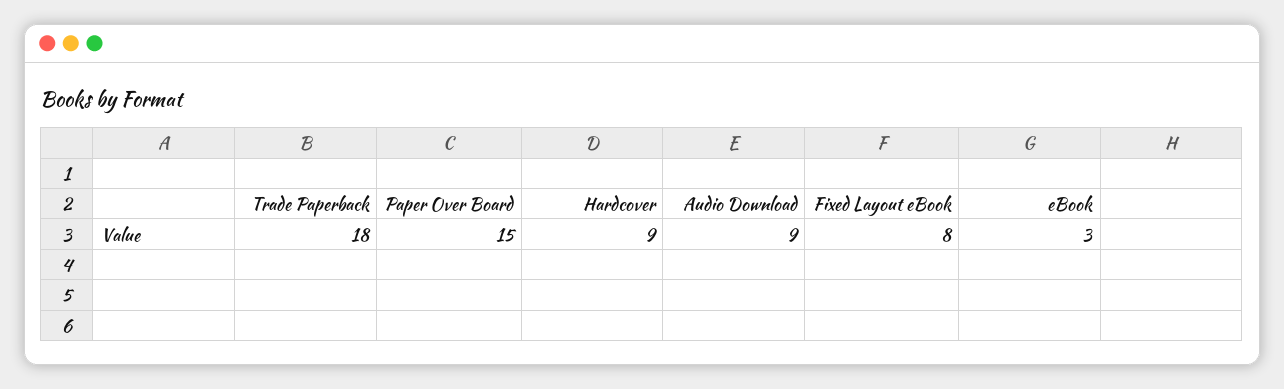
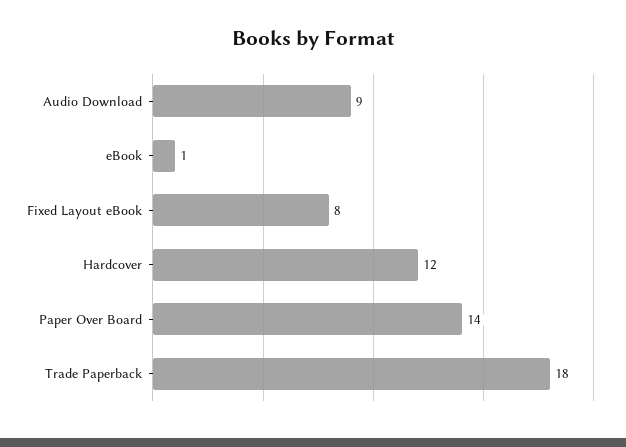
Paper Over Board: 15 -> 14
Hardcover: 9 -> 12
eBook: 3 -> 1

